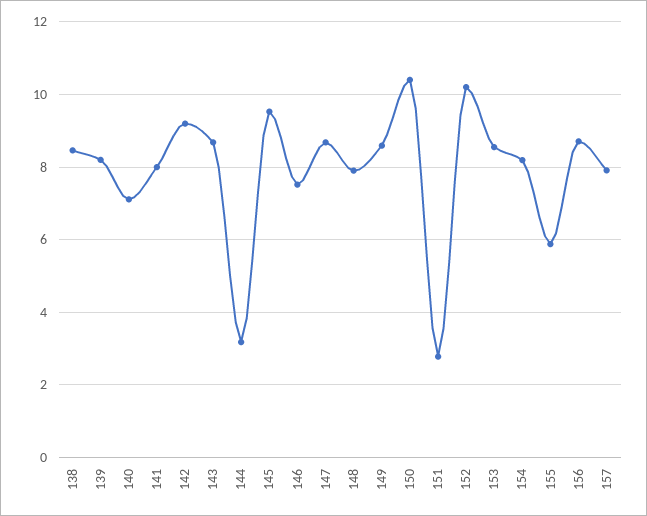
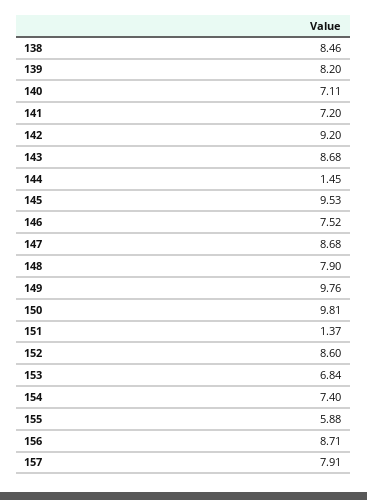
141: 8 -> 7.2
144: 3.2 -> 1.45
149: 8.6 -> 9.76
150: 10.4 -> 9.81
151: 2.8 -> 1.37
152: 10.2 -> 8.6
153: 8.6 -> 6.84
154: 8.2 -> 7.4

